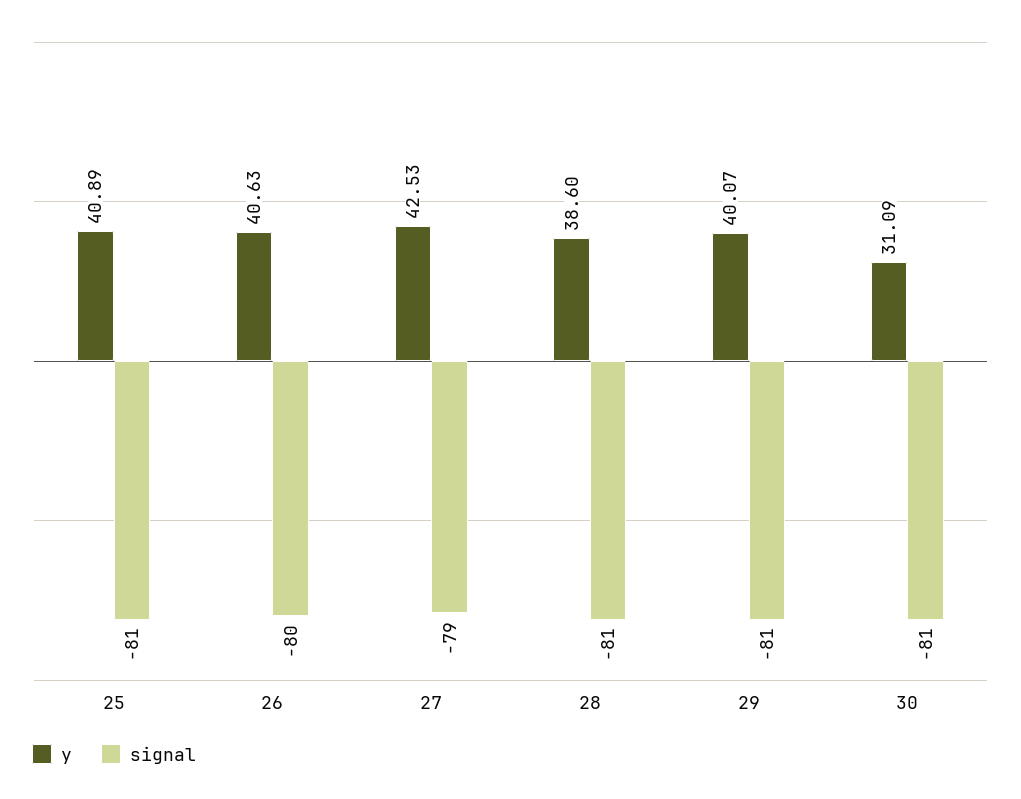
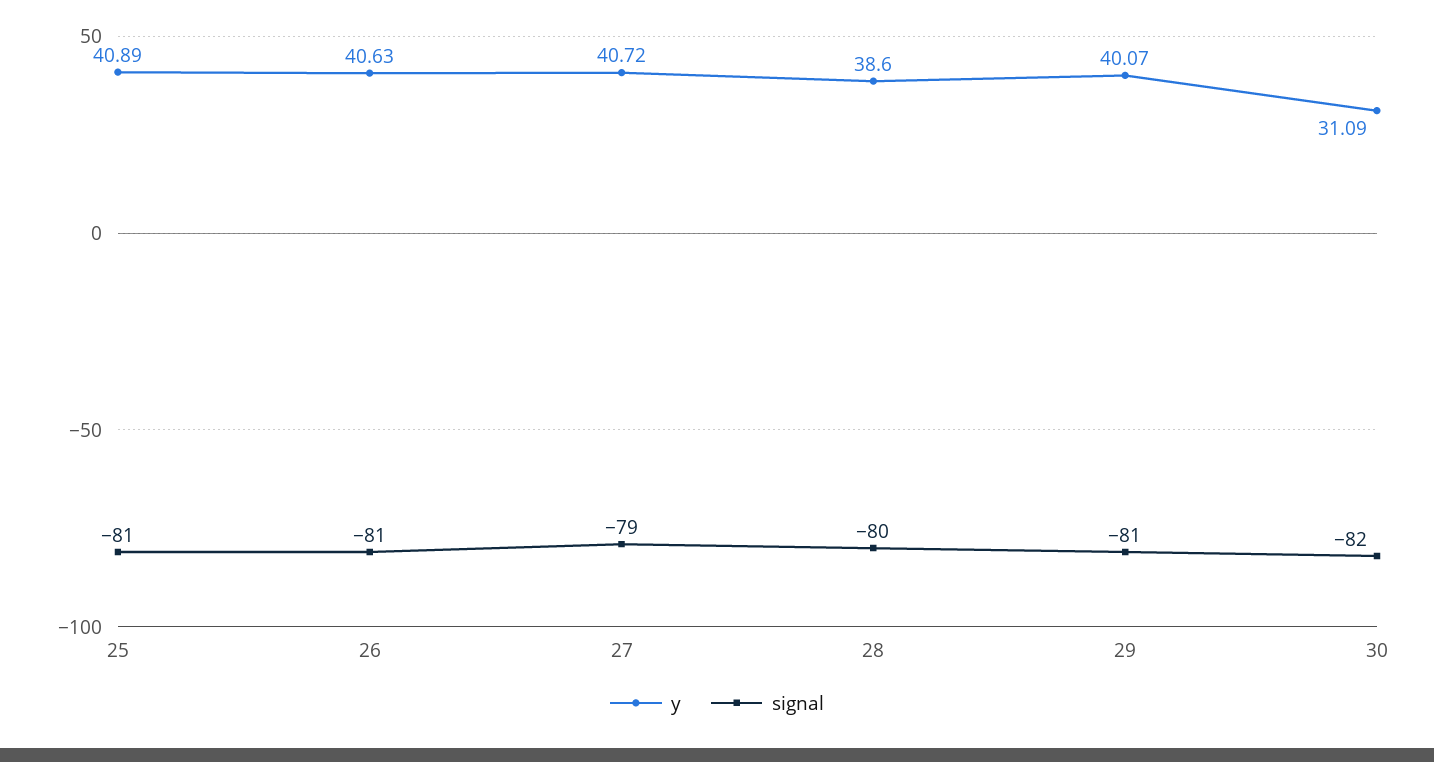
signal, 26: -80 -> -81
y, 27: 42.53 -> 40.72
signal, 28: -81 -> -80
signal, 30: -81 -> -82

